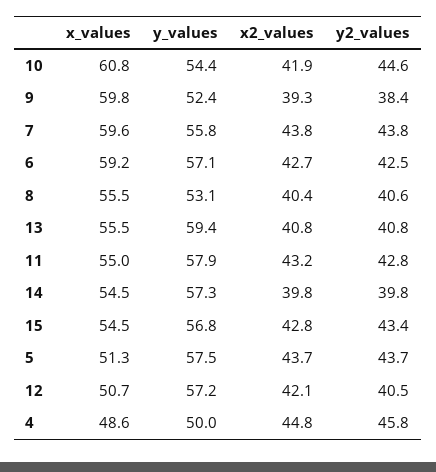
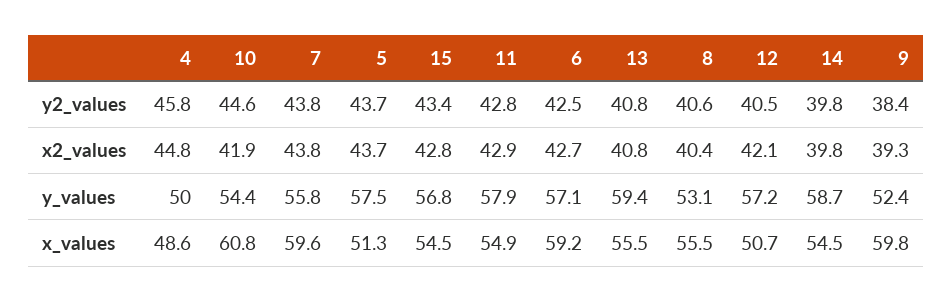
x_values, 11: 55 -> 54.9
x2_values, 11: 43.2 -> 42.9
y_values, 14: 57.3 -> 58.7

